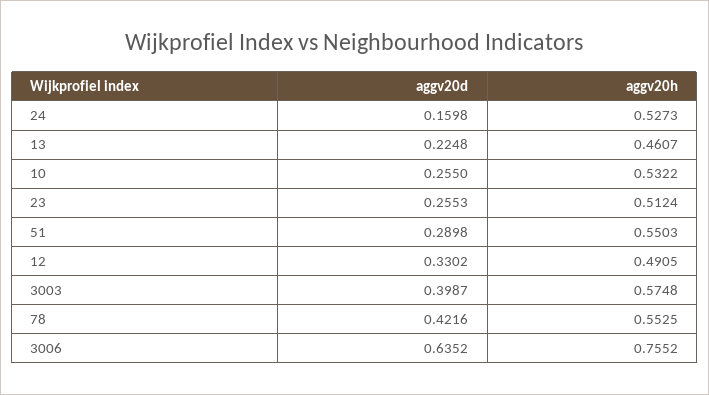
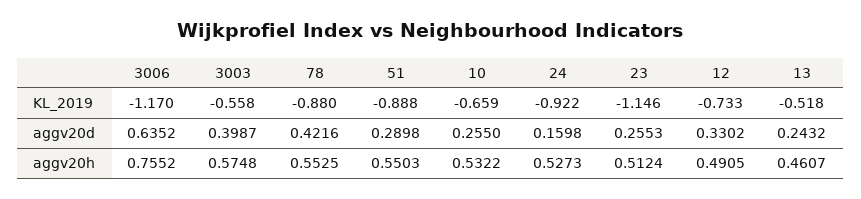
aggv20d, 13: 0.2248 -> 0.2432
KL_2019, 3006: none -> -1.17
KL_2019, 3003: none -> -0.558
KL_2019, 78: none -> -0.88
KL_2019, 51: none -> -0.888
KL_2019, 10: none -> -0.659
KL_2019, 24: none -> -0.922
KL_2019, 23: none -> -1.146
KL_2019, 12: none -> -0.733
KL_2019, 13: none -> -0.518

